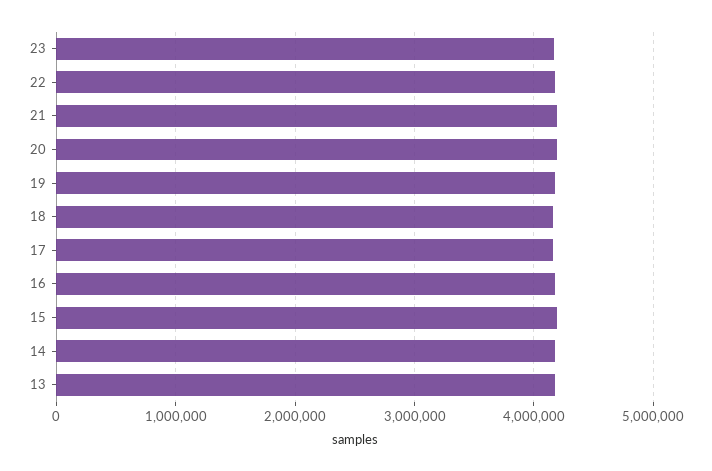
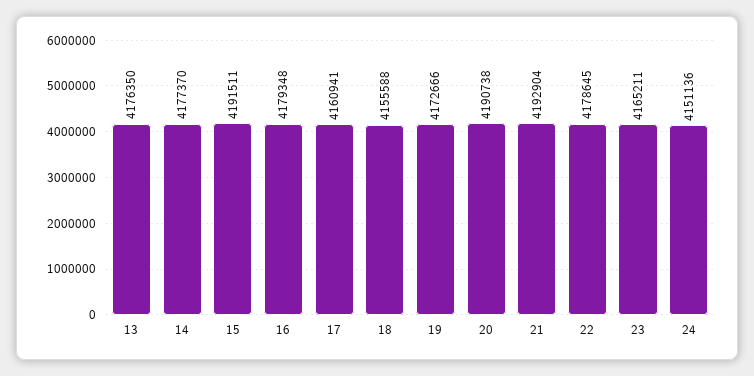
24: none -> 4151136

